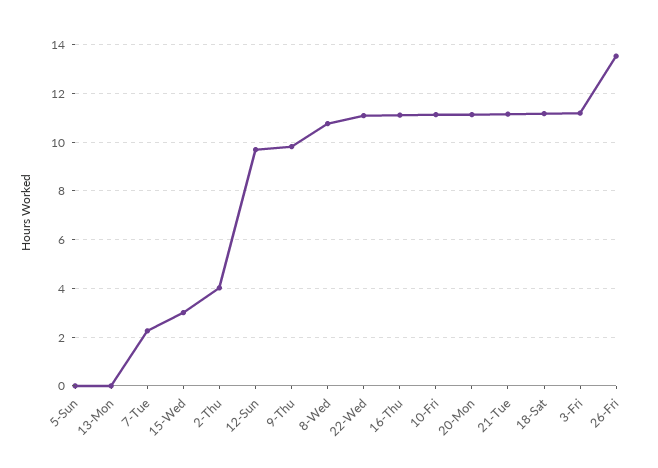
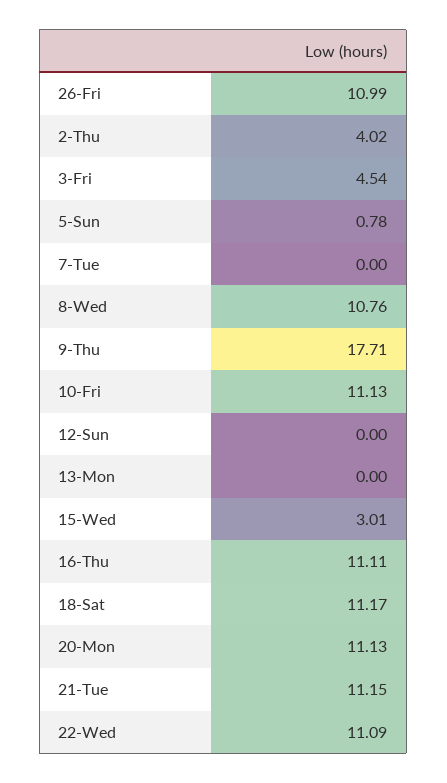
5-Sun: 0 -> 0.78
7-Tue: 2.25 -> 0
12-Sun: 9.75 -> 0
9-Thu: 9.75 -> 17.71
3-Fri: 11.25 -> 4.54
26-Fri: 13.5 -> 10.99

